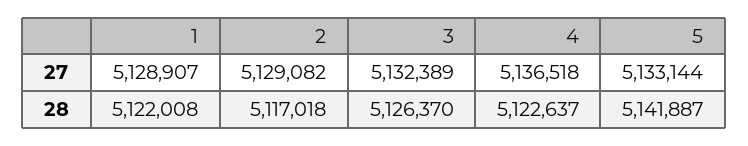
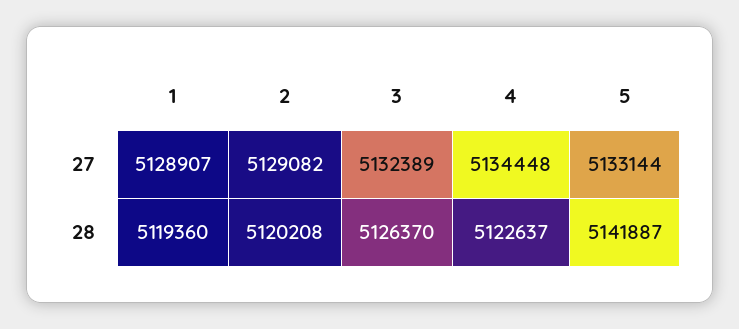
4, 27: 5136518 -> 5134448
1, 28: 5122008 -> 5119360
2, 28: 5117018 -> 5120208

